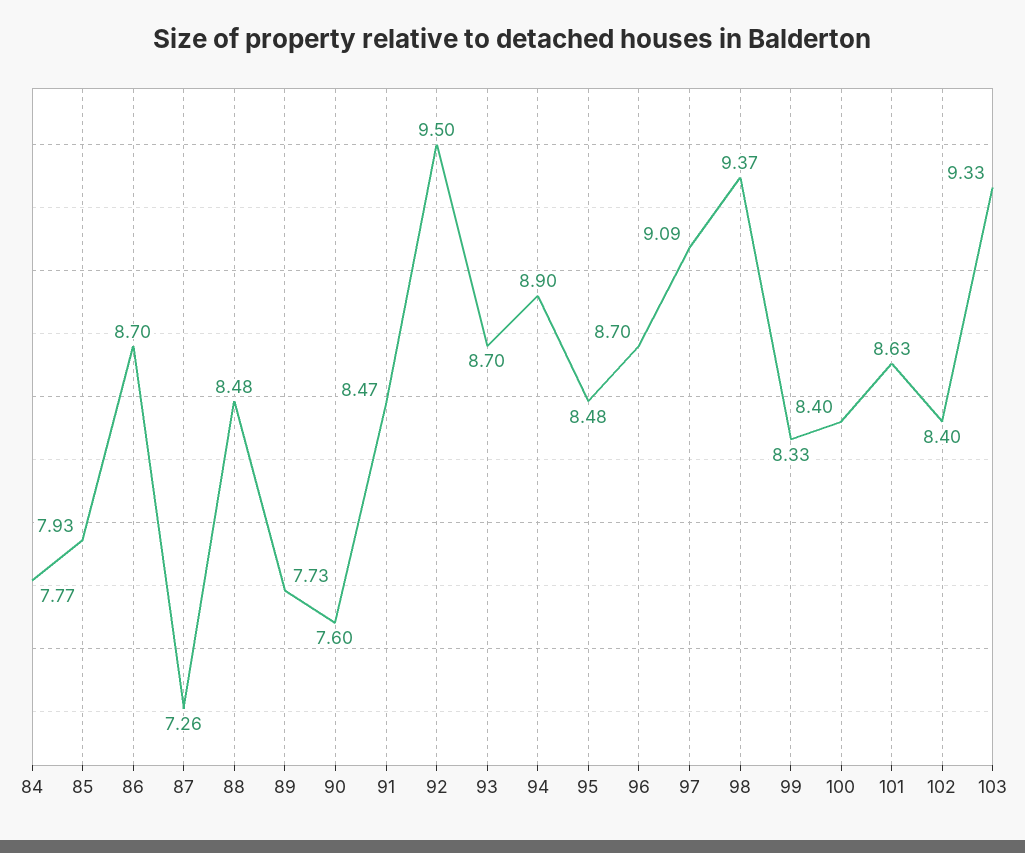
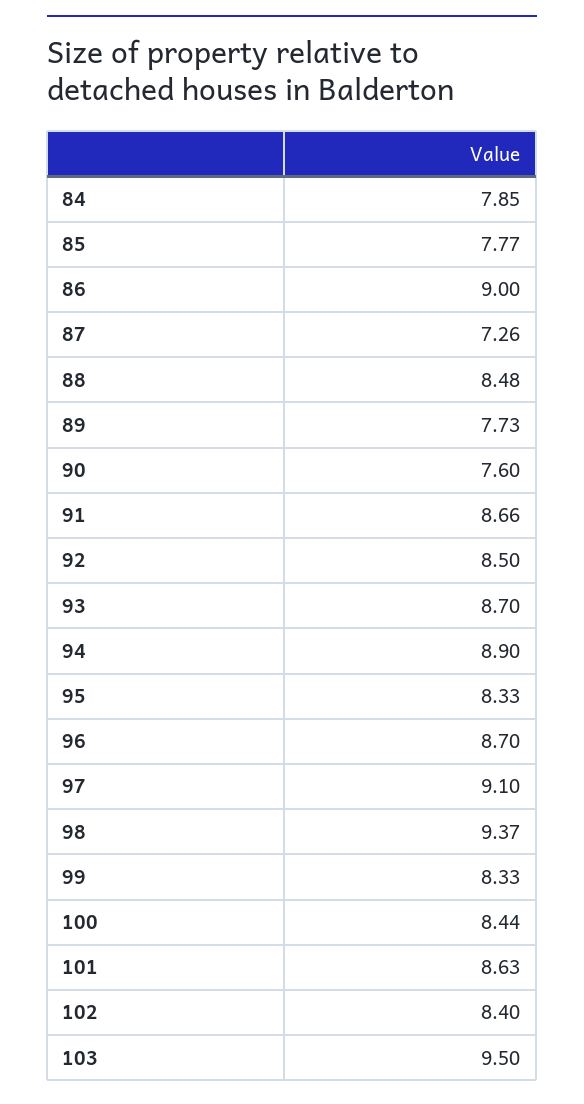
84: 7.77 -> 7.85
85: 7.93 -> 7.77
86: 8.7 -> 9
91: 8.47 -> 8.66
92: 9.5 -> 8.5
95: 8.48 -> 8.33
97: 9.09 -> 9.1
100: 8.4 -> 8.44
103: 9.33 -> 9.5

